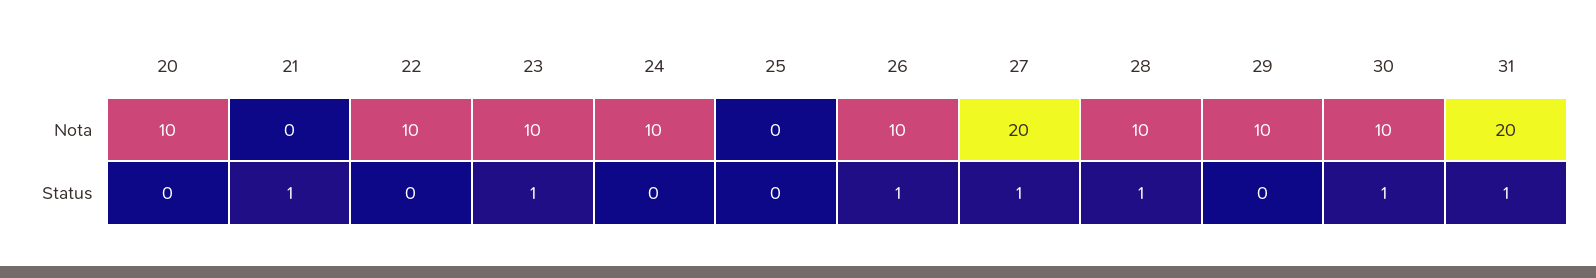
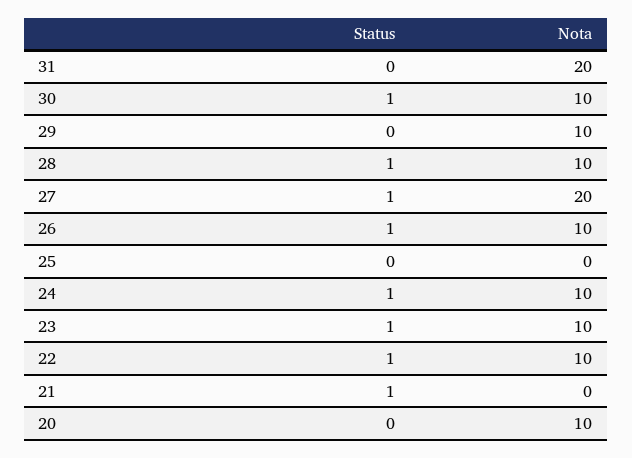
22, Status: 0 -> 1
24, Status: 0 -> 1
31, Status: 1 -> 0

